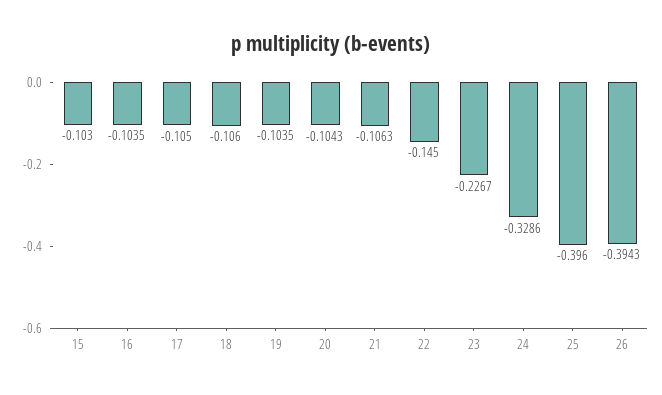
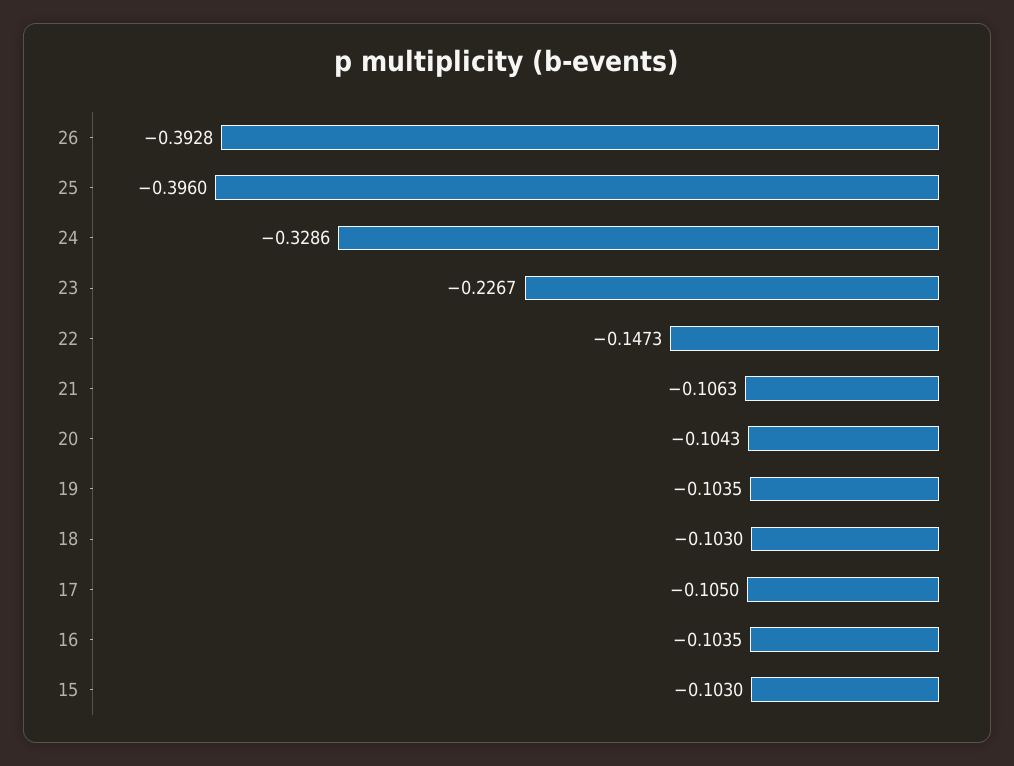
18: -0.106 -> -0.103
22: -0.145 -> -0.1473
26: -0.3943 -> -0.3928

